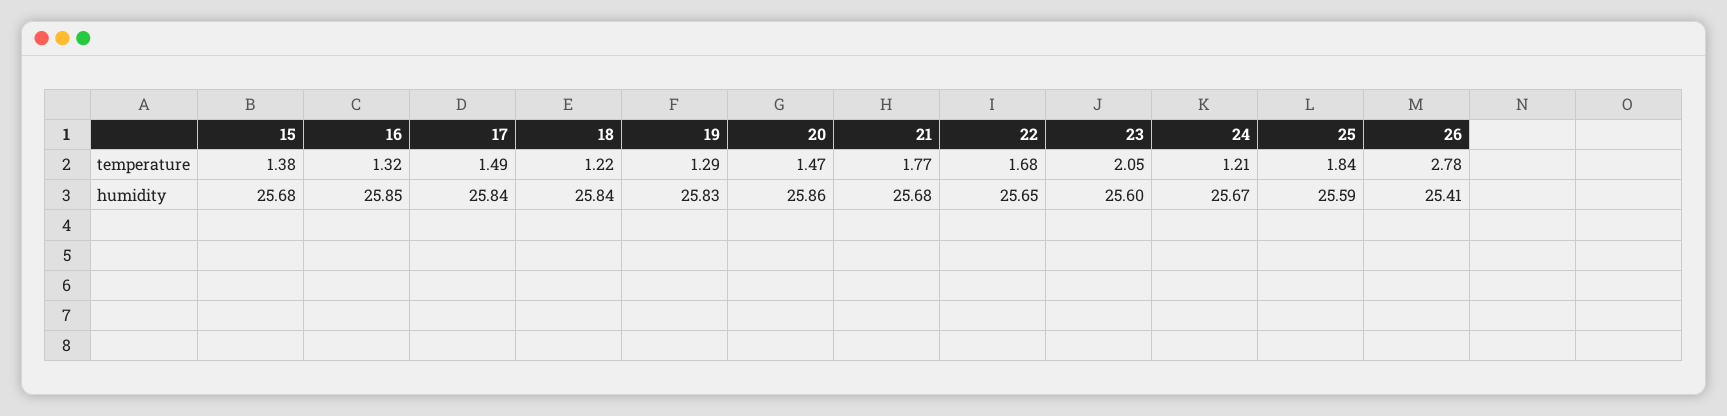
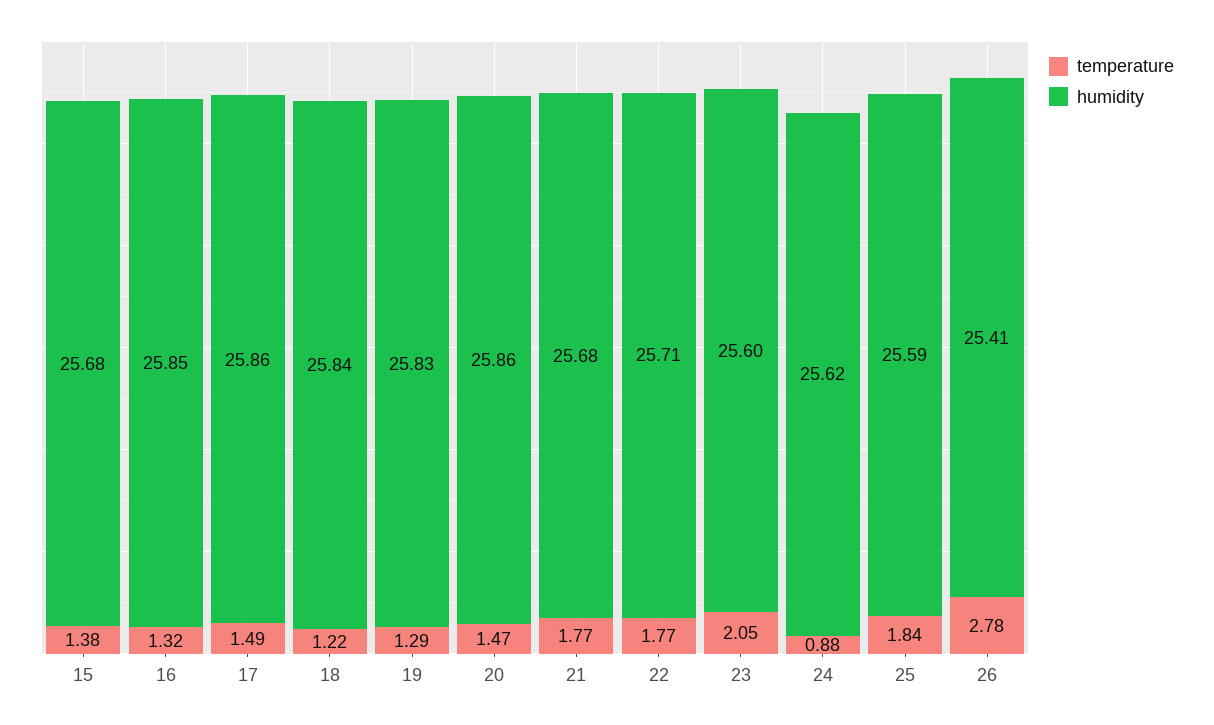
temperature, 22: 1.68 -> 1.77
temperature, 24: 1.21 -> 0.88
humidity, 17: 25.84 -> 25.86
humidity, 22: 25.65 -> 25.71
humidity, 24: 25.67 -> 25.62

